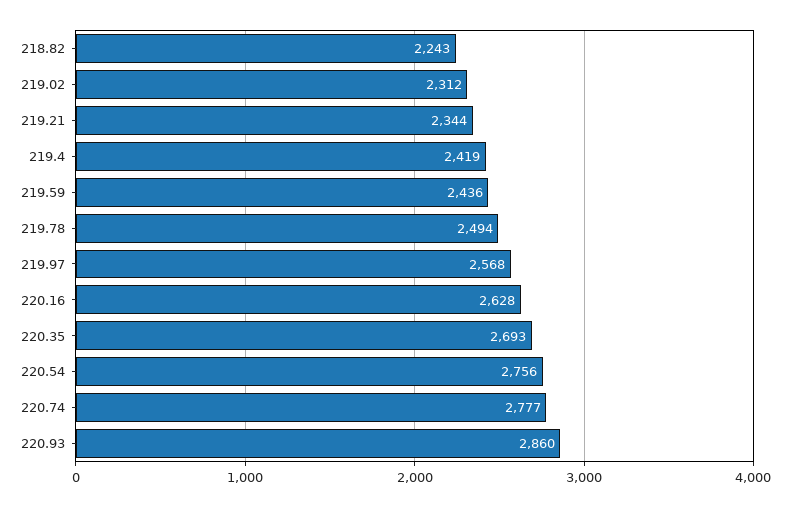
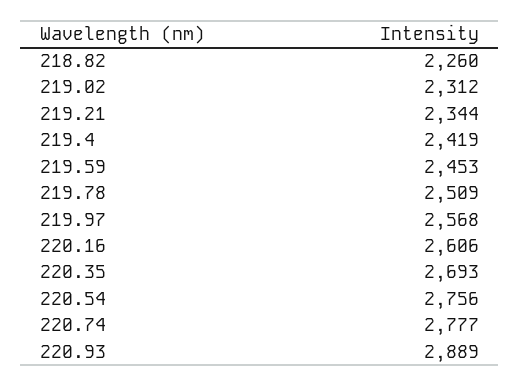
218.82: 2243 -> 2260
219.59: 2436 -> 2453
219.78: 2494 -> 2509
220.16: 2628 -> 2606
220.93: 2860 -> 2889

